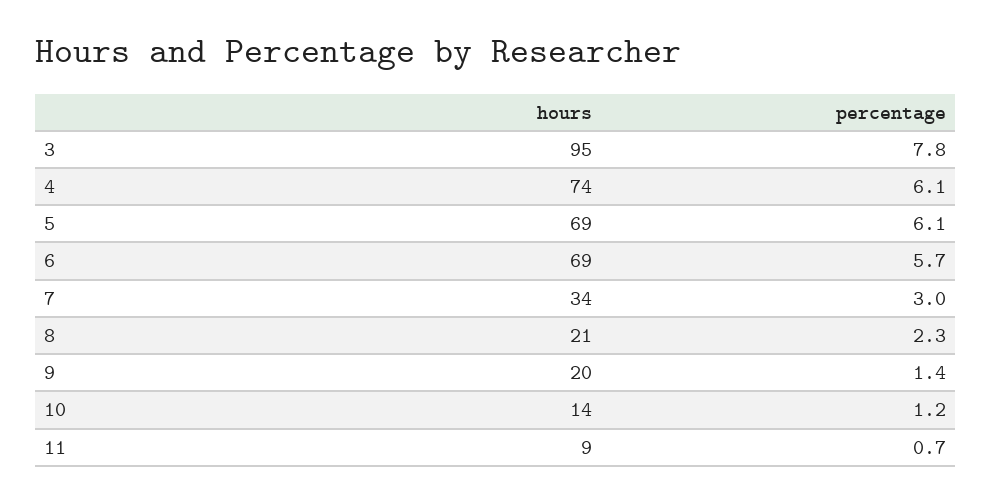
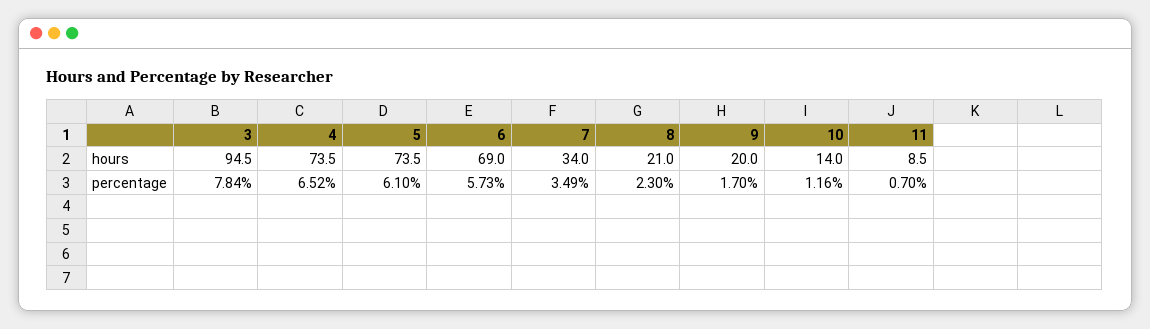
percentage, 4: 6.1 -> 6.52
hours, 5: 69 -> 73.5
percentage, 7: 3 -> 3.49
percentage, 9: 1.4 -> 1.7

